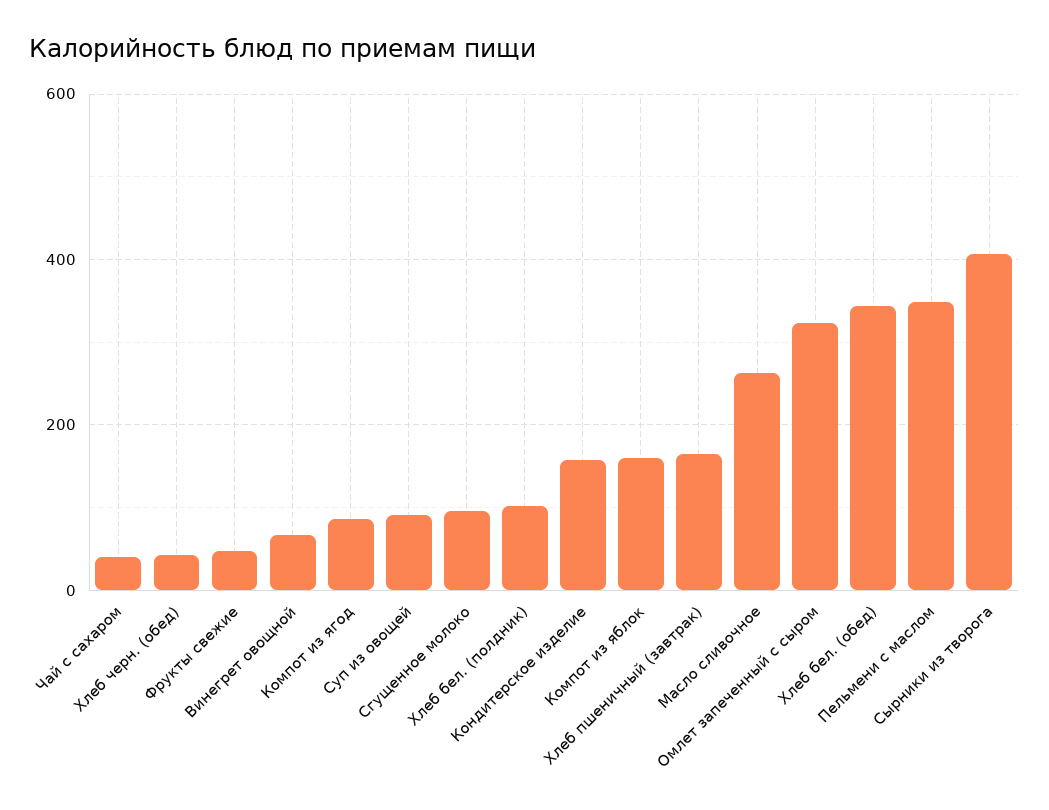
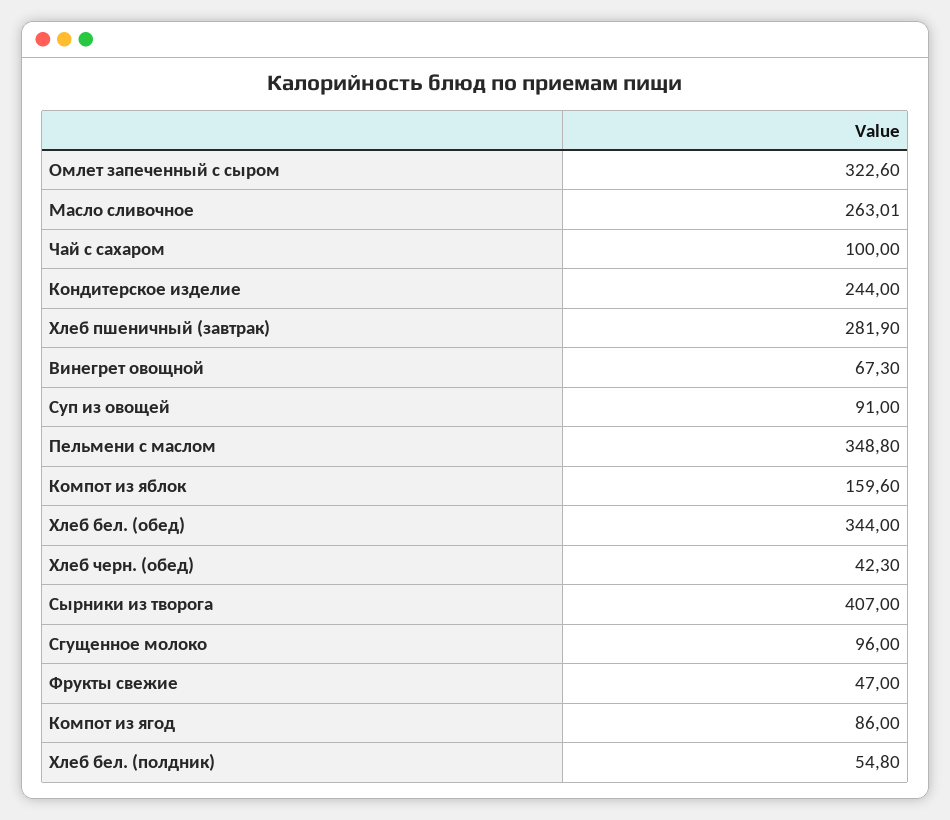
Чай с сахаром: 40 -> 100
Хлеб бел. (полдник): 100 -> 54.8
Кондитерское изделие: 160 -> 244
Хлеб пшеничный (завтрак): 160 -> 281.9

